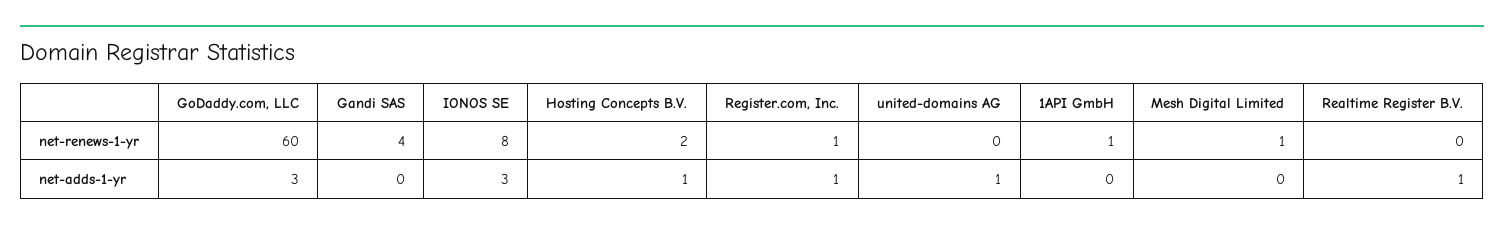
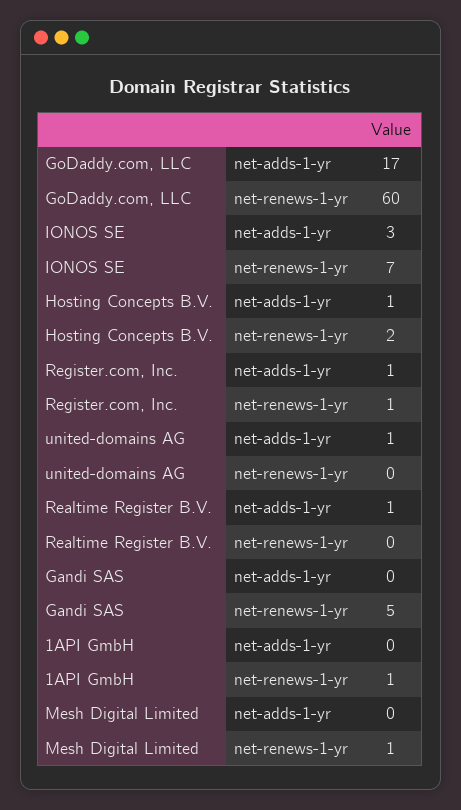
Gandi SAS, net-renews-1-yr: 4 -> 5
IONOS SE, net-renews-1-yr: 8 -> 7
GoDaddy.com, LLC, net-adds-1-yr: 3 -> 17

